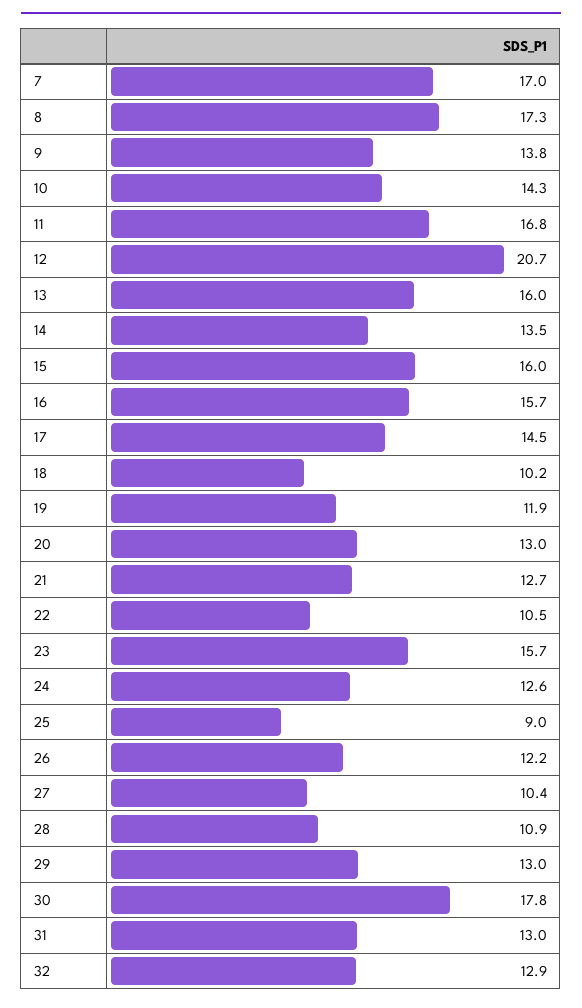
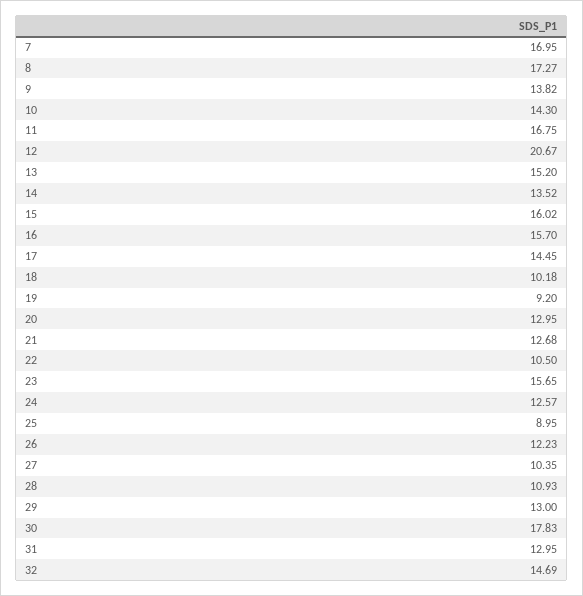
13: 16 -> 15.2
19: 11.9 -> 9.2
32: 12.9 -> 14.69

